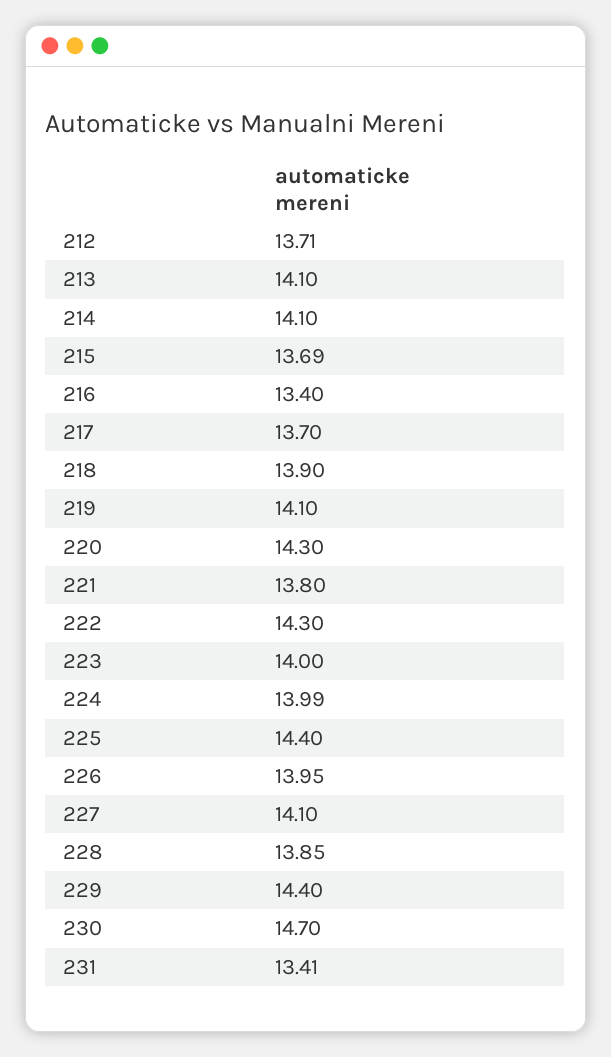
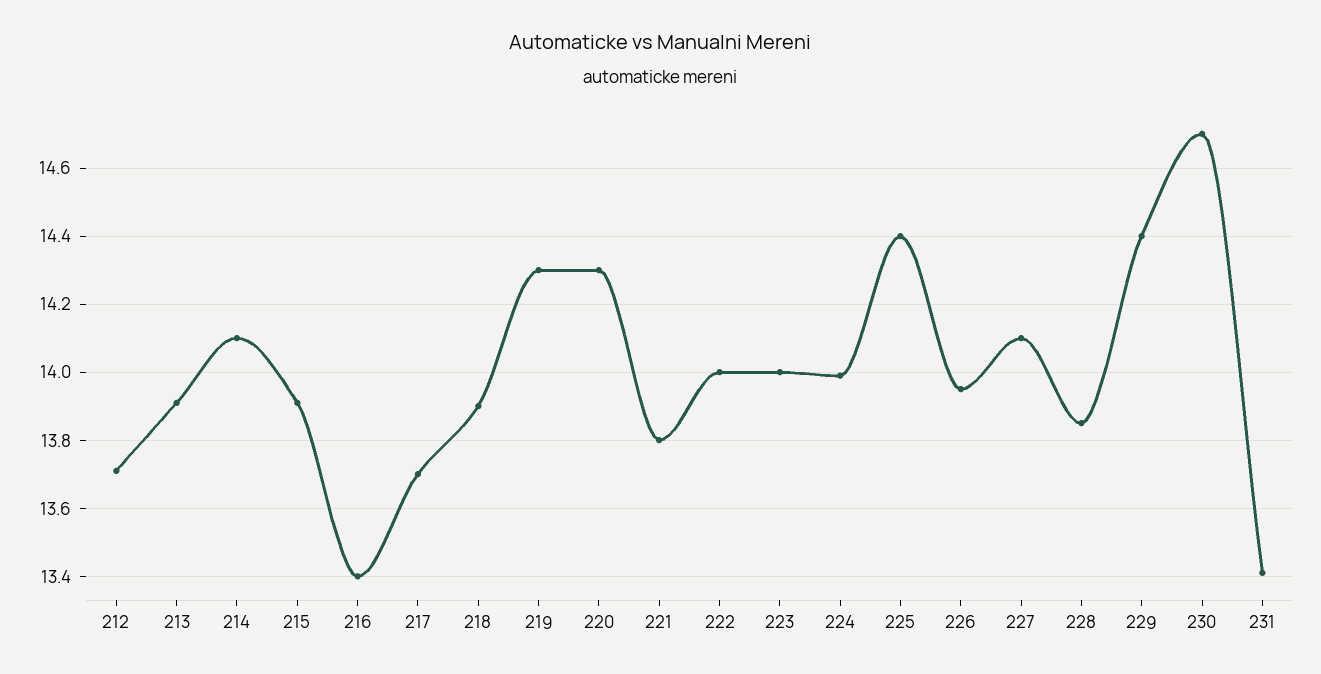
213: 14.1 -> 13.9
215: 13.69 -> 13.9
219: 14.1 -> 14.3
222: 14.3 -> 14

